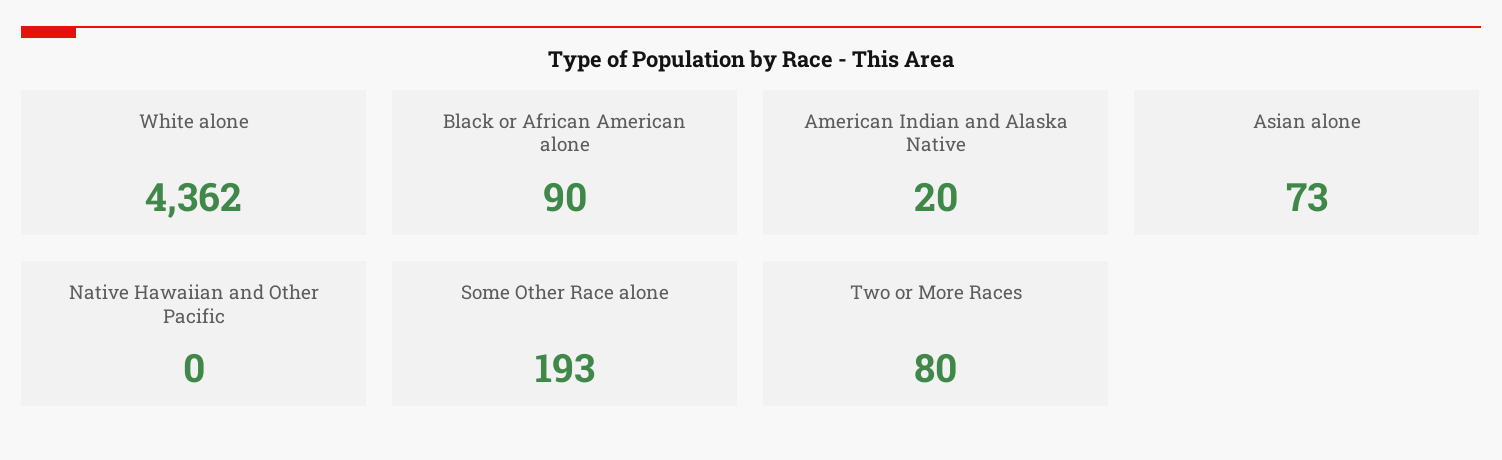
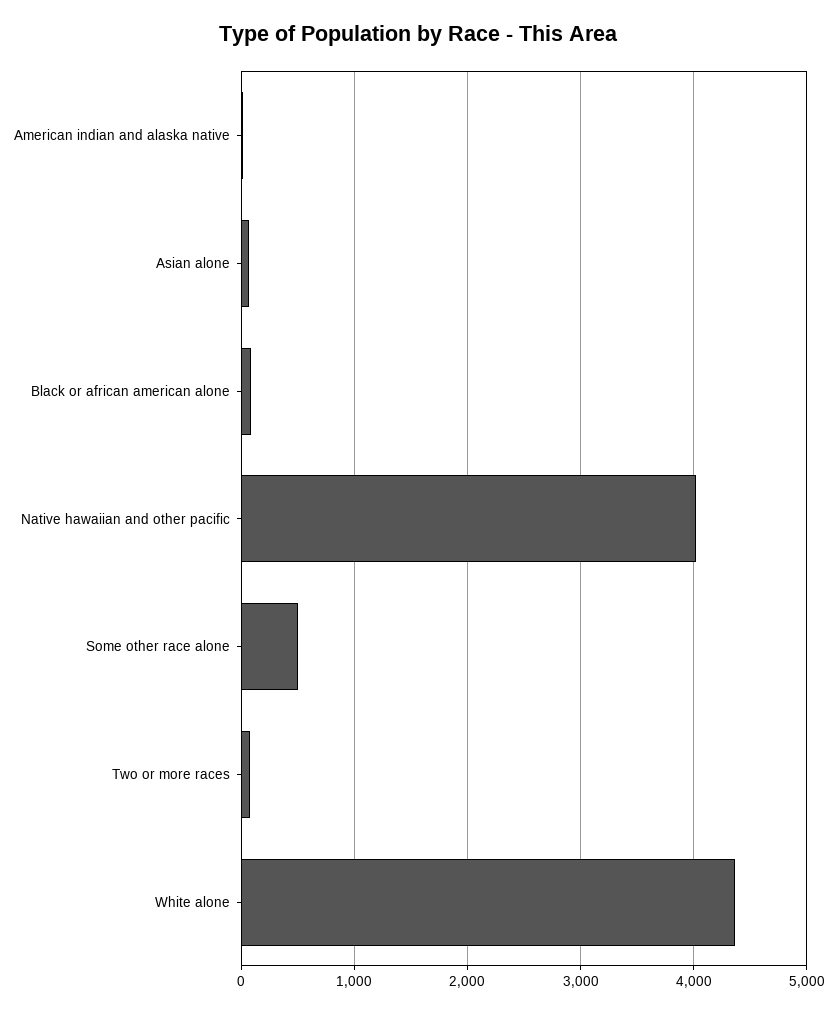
Native Hawaiian and Other Pacific: 0 -> 4000
Some Other Race alone: 193 -> 500

